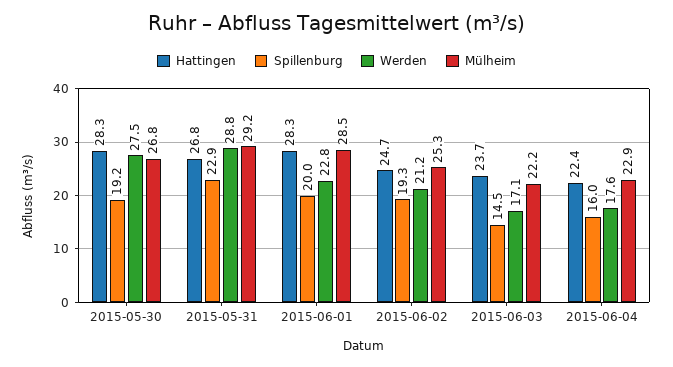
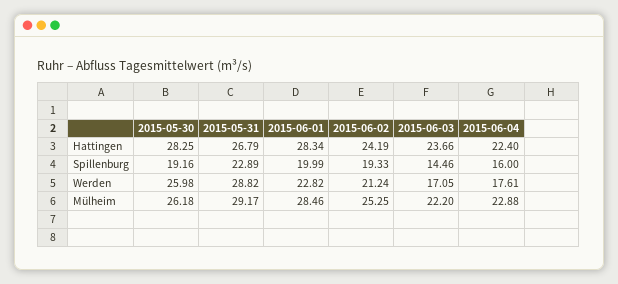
Werden, 2015-05-30: 27.5 -> 25.98
Mülheim, 2015-05-30: 26.8 -> 26.18
Hattingen, 2015-06-02: 24.7 -> 24.19

